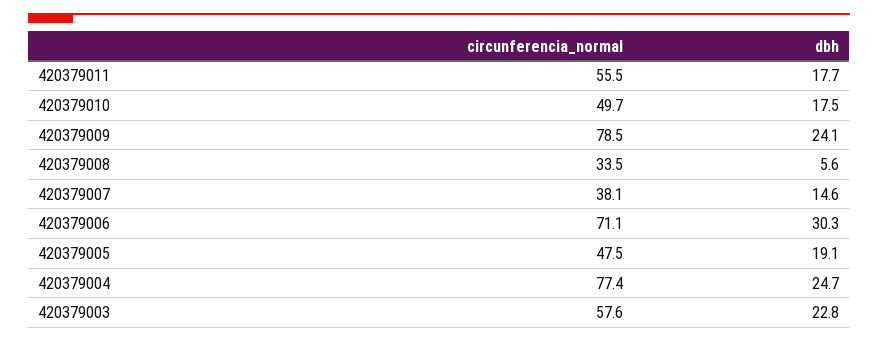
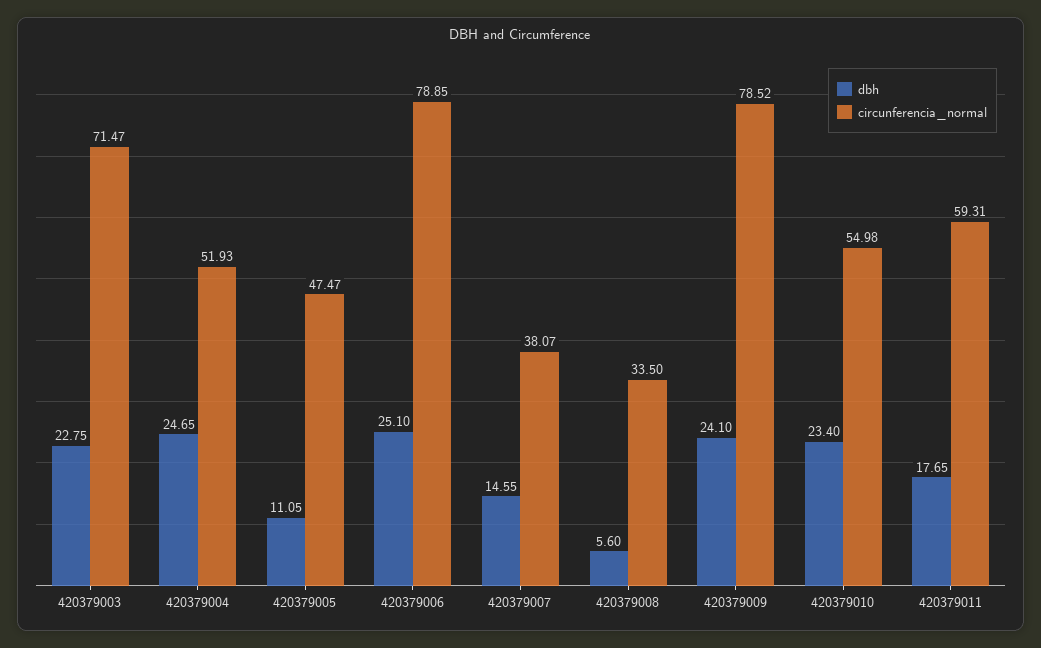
circunferencia_normal, 420379011: 55.5 -> 59.31
circunferencia_normal, 420379010: 49.7 -> 54.98
dbh, 420379010: 17.5 -> 23.4
circunferencia_normal, 420379006: 71.1 -> 78.85
dbh, 420379006: 30.3 -> 25.1
dbh, 420379005: 19.1 -> 11.05
circunferencia_normal, 420379004: 77.4 -> 51.93
circunferencia_normal, 420379003: 57.6 -> 71.47

